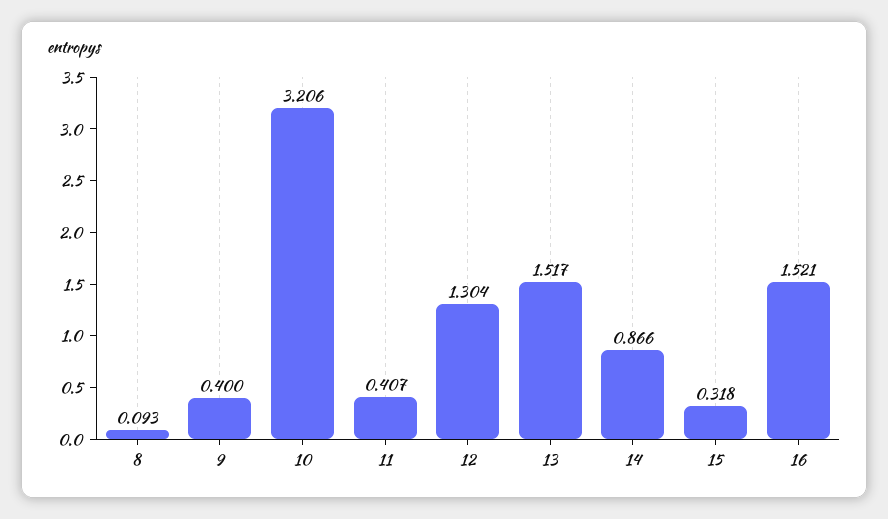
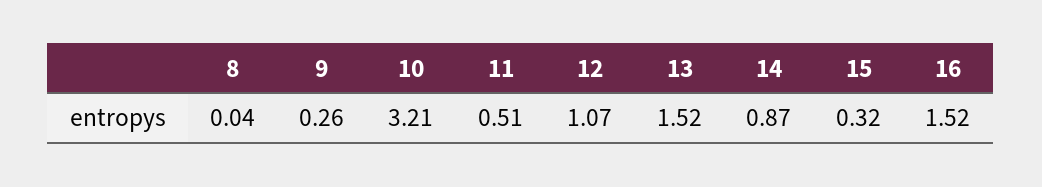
8: 0.093 -> 0.04
9: 0.4 -> 0.26
11: 0.407 -> 0.51
12: 1.304 -> 1.07

